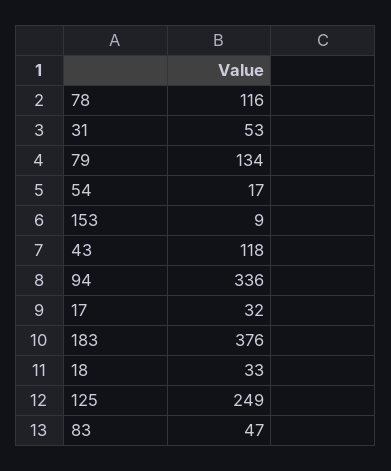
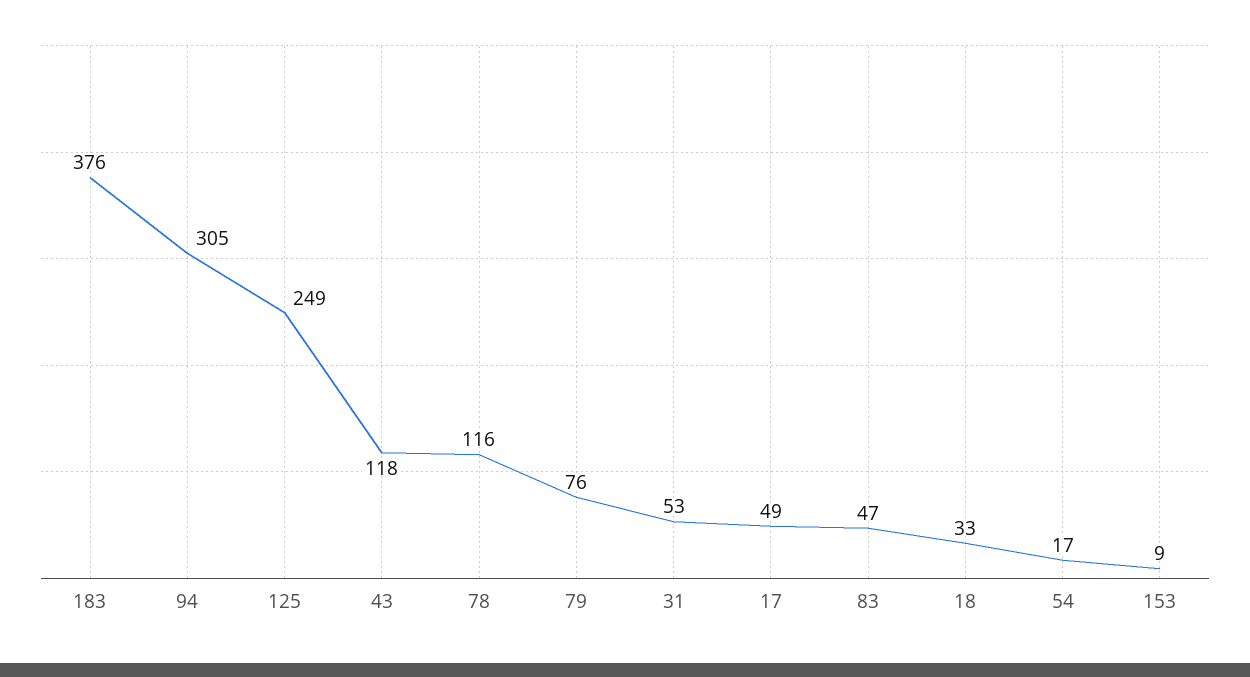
79: 134 -> 76
94: 336 -> 305
17: 32 -> 49

